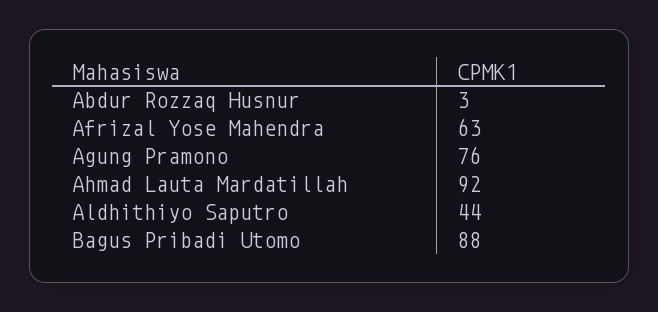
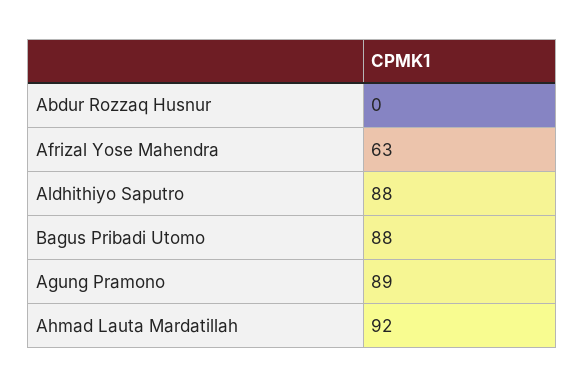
Abdur Rozzaq Husnur: 3 -> 0
Agung Pramono: 76 -> 89
Aldhithiyo Saputro: 44 -> 88

